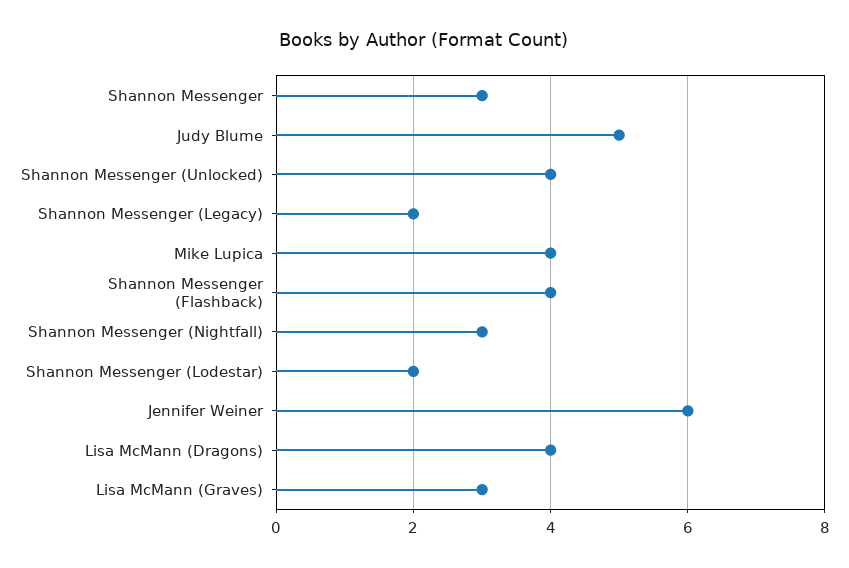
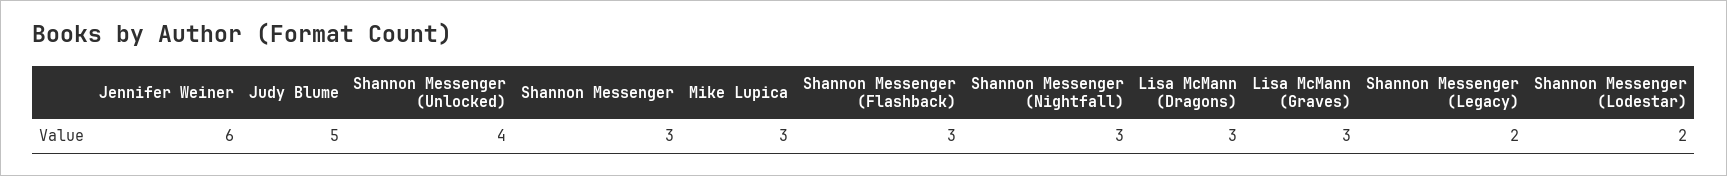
Mike Lupica: 4 -> 3
Shannon Messenger (Flashback): 4 -> 3
Lisa McMann (Dragons): 4 -> 3

